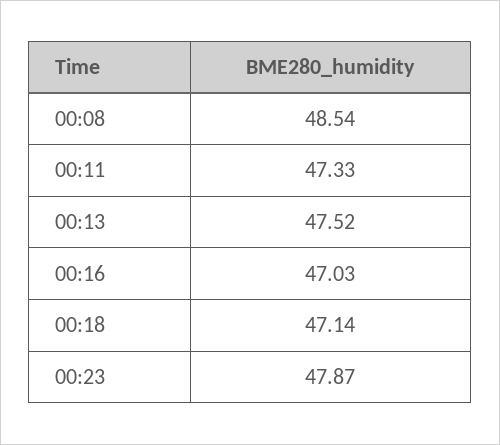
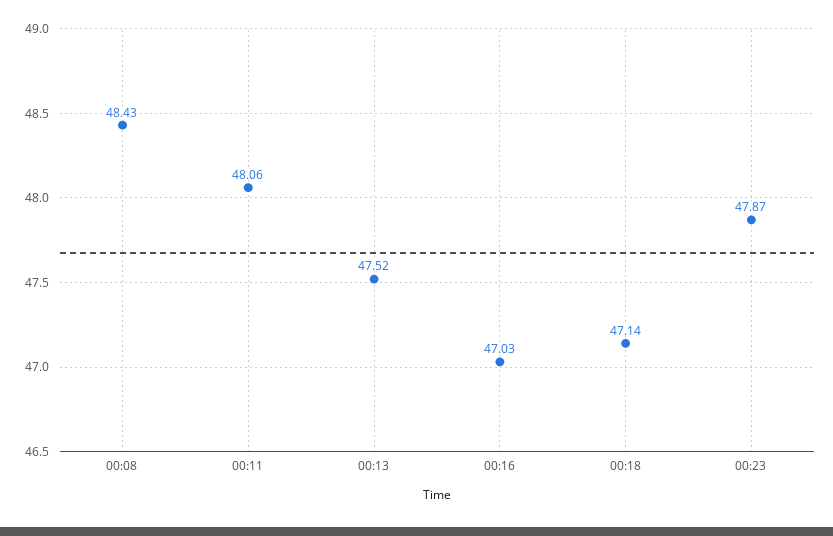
00:08: 48.54 -> 48.43
00:11: 47.33 -> 48.06

